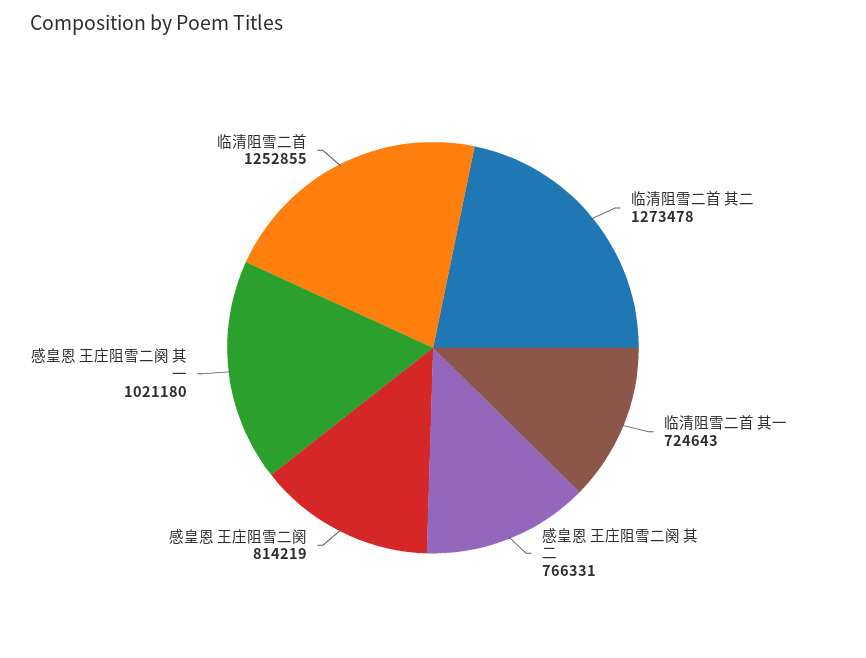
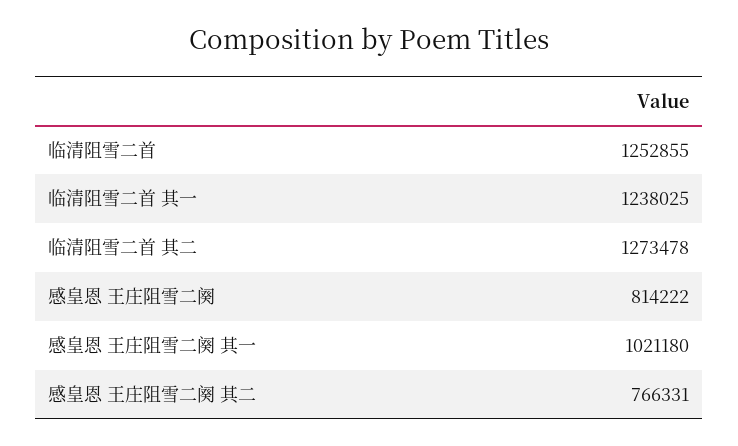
临清阻雪二首 其一: 724643 -> 1238025
感皇恩 王庄阻雪二阕: 814219 -> 814222

